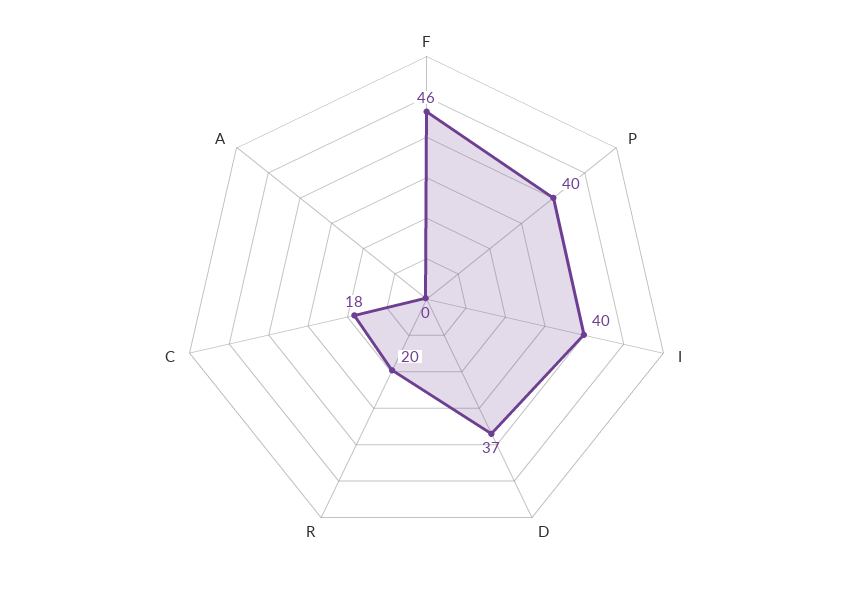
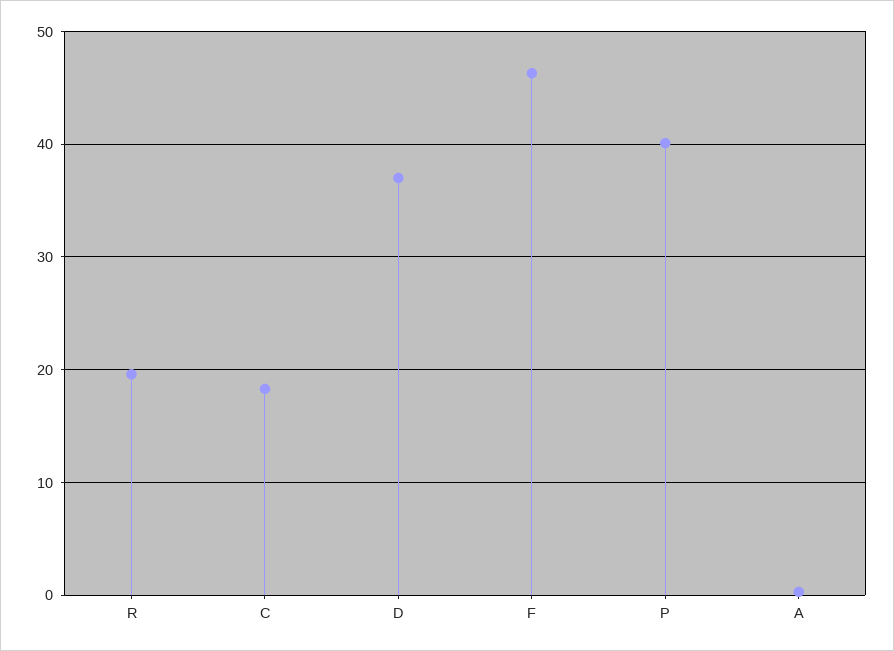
I: 40 -> none

